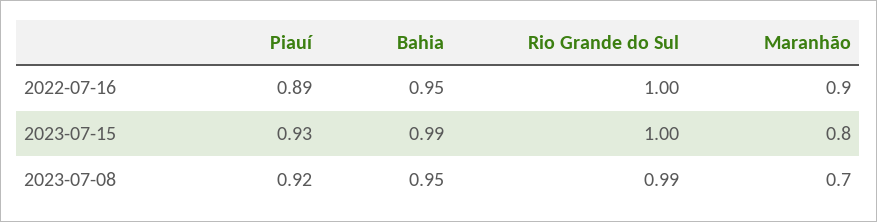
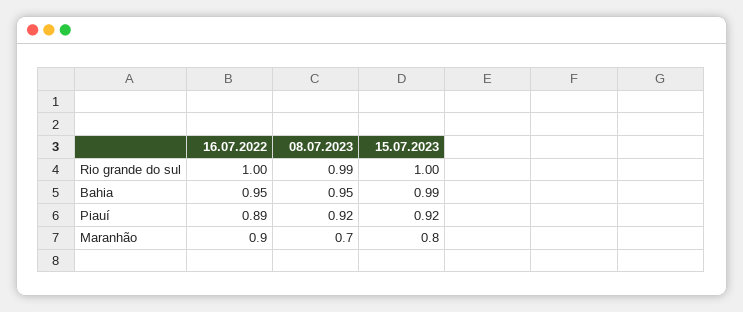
Piauí, 2023-07-15: 0.93 -> 0.92

